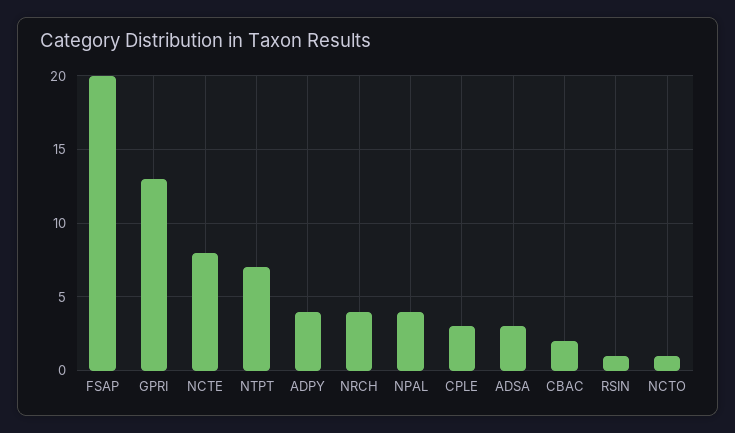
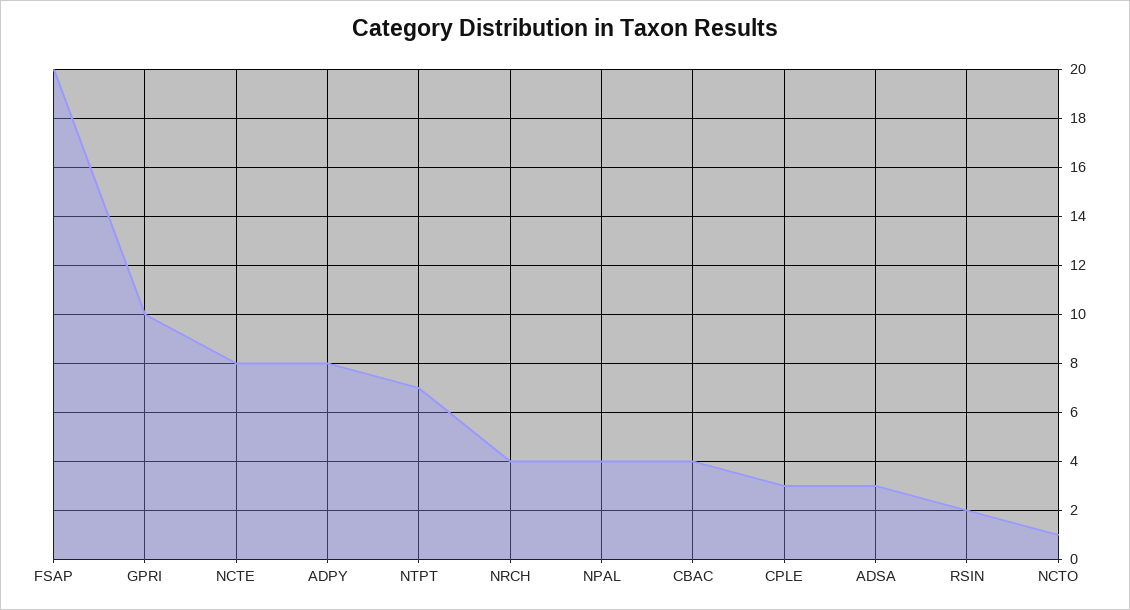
GPRI: 13 -> 10
ADPY: 4 -> 8
CBAC: 2 -> 4
RSIN: 1 -> 2

